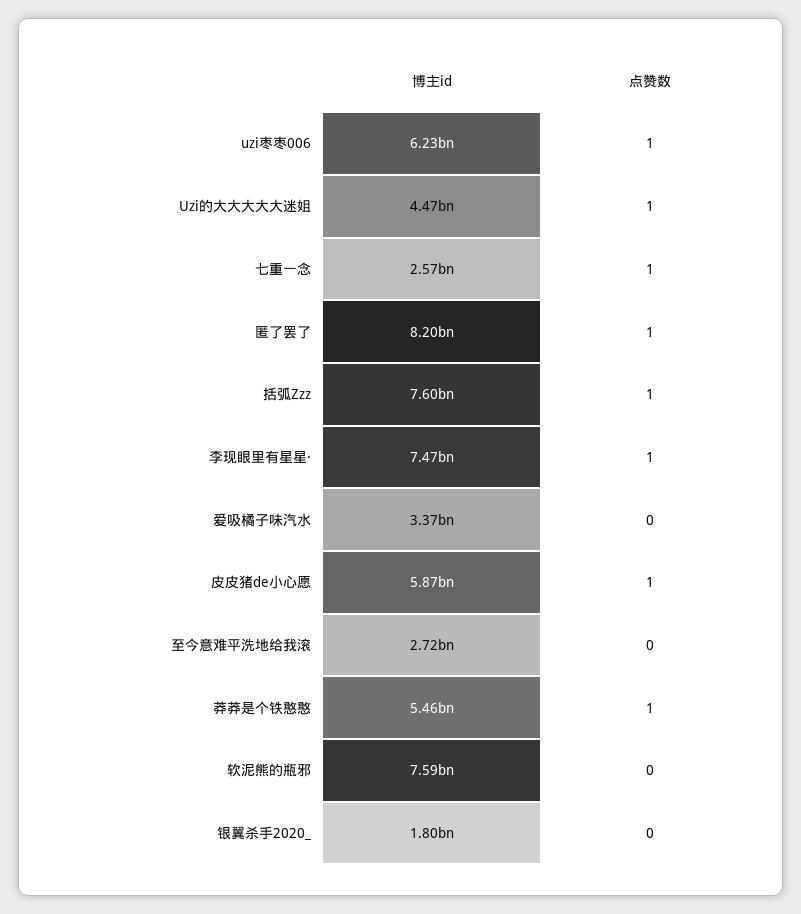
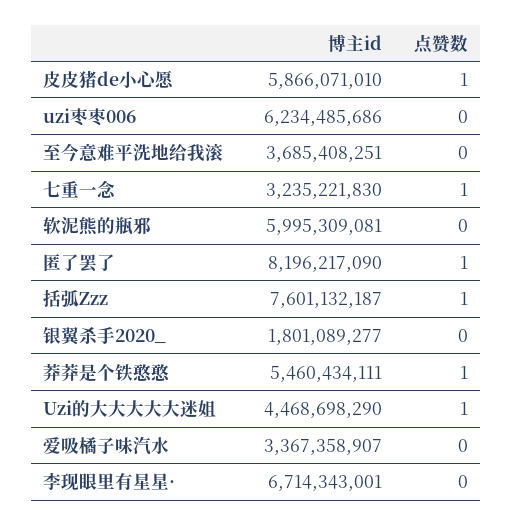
点赞数, uzi枣枣006: 1 -> 0
博主id, 七重一念: 2570000000 -> 3235221830
博主id, 李现眼里有星星·: 7470000000 -> 6714343001
点赞数, 李现眼里有星星·: 1 -> 0
博主id, 至今意难平洗地给我滚: 2720000000 -> 3685408251
博主id, 软泥熊的瓶邪: 7590000000 -> 5995309081

